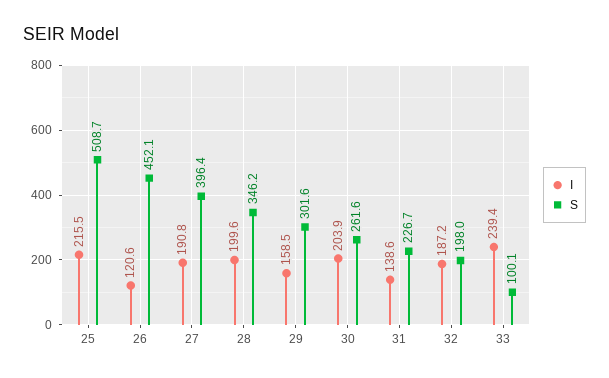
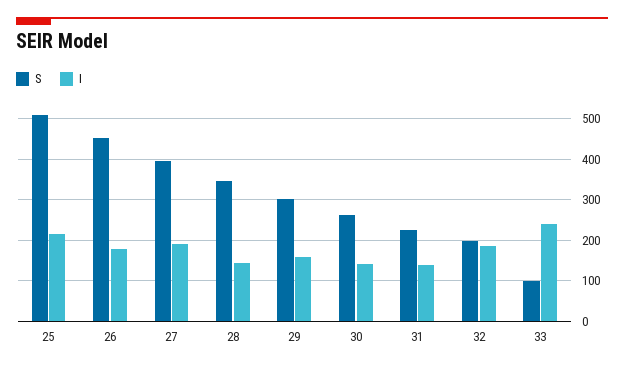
I, 26: 120.6 -> 180
I, 28: 199.6 -> 140
I, 30: 203.9 -> 140

